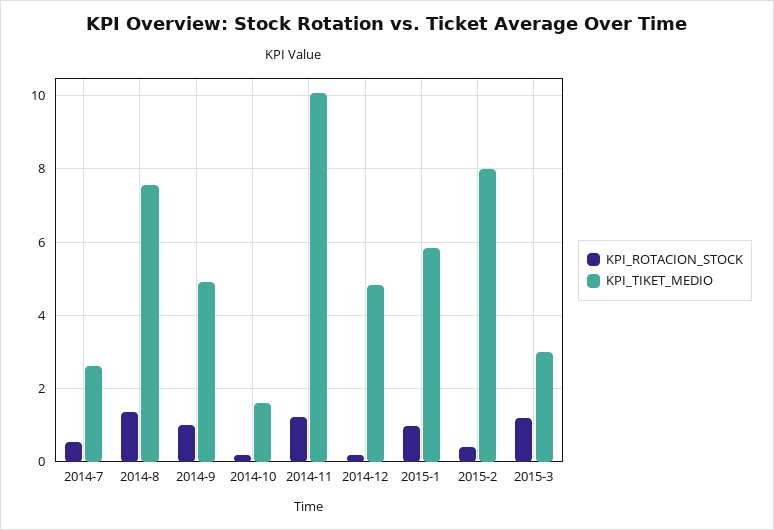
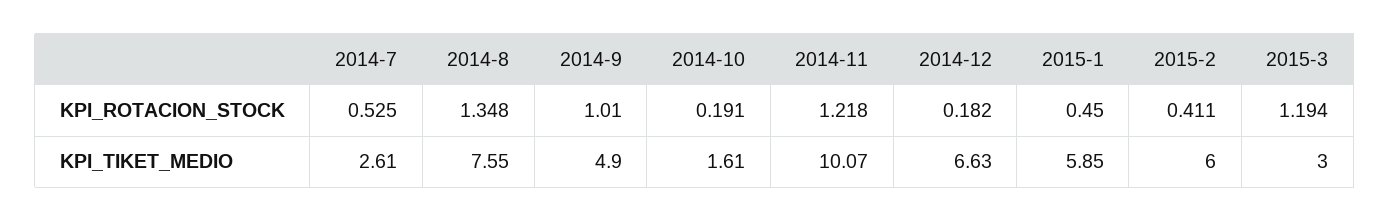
KPI_TIKET_MEDIO, 2014-12: 4.8 -> 6.63
KPI_ROTACION_STOCK, 2015-1: 1 -> 0.45
KPI_TIKET_MEDIO, 2015-2: 8 -> 6

